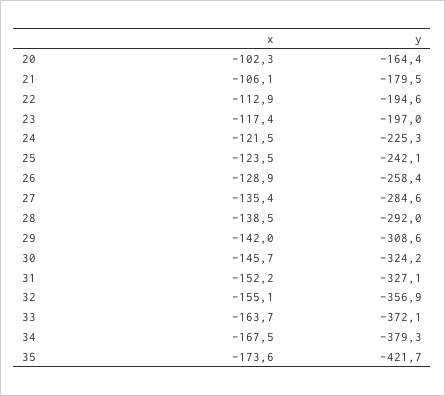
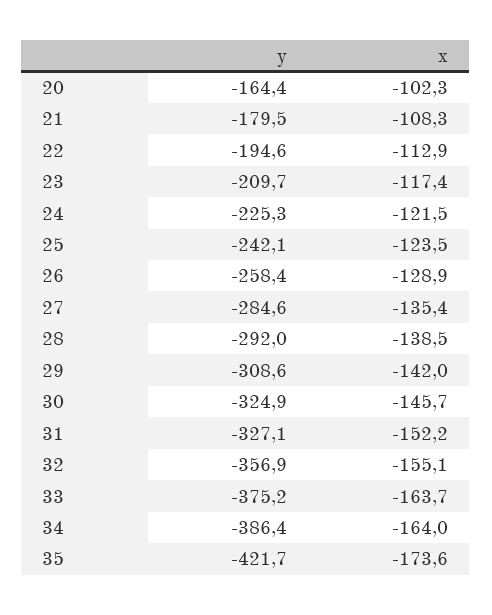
x, 21: -106.1 -> -108.3
y, 23: -197 -> -209.7
y, 30: -324.2 -> -324.9
y, 33: -372.1 -> -375.2
x, 34: -167.5 -> -164
y, 34: -379.3 -> -386.4

